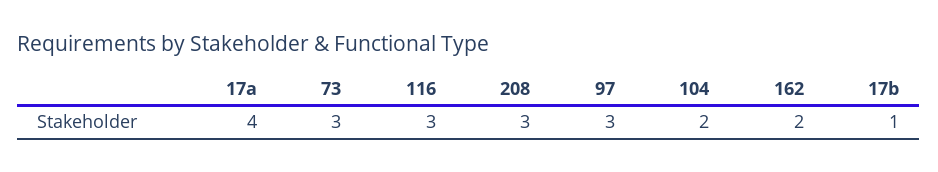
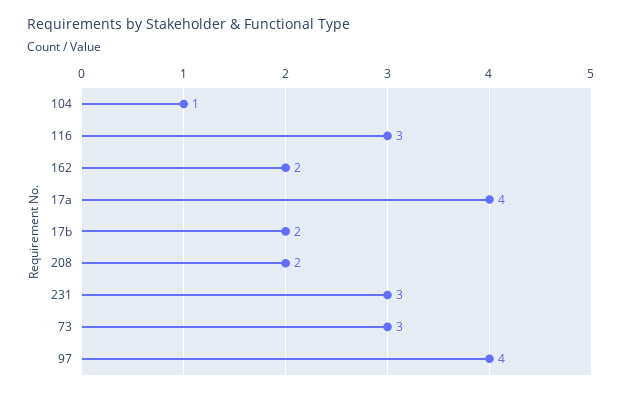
208: 3 -> 2
97: 3 -> 4
104: 2 -> 1
17b: 1 -> 2
231: none -> 3

